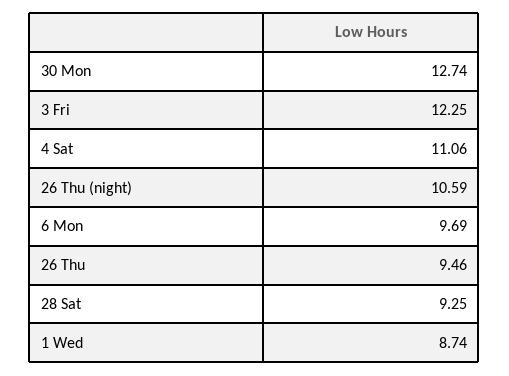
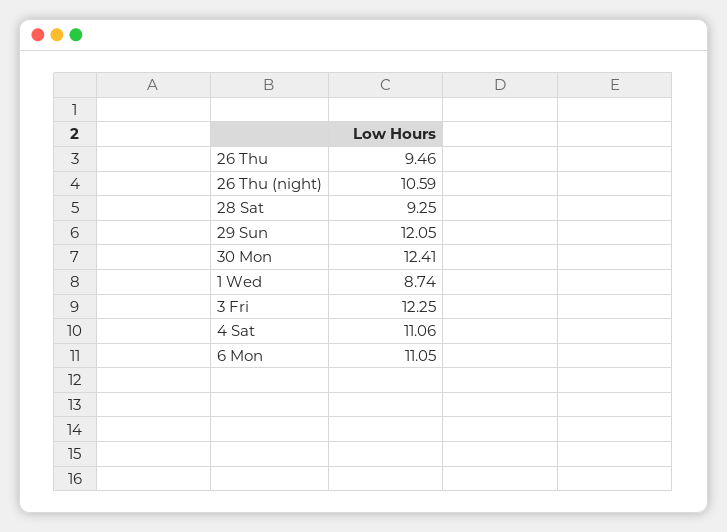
30 Mon: 12.74 -> 12.41
6 Mon: 9.69 -> 11.05
29 Sun: none -> 12.05

